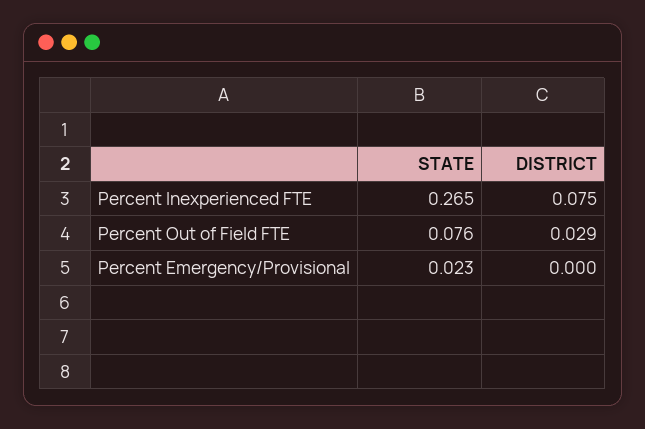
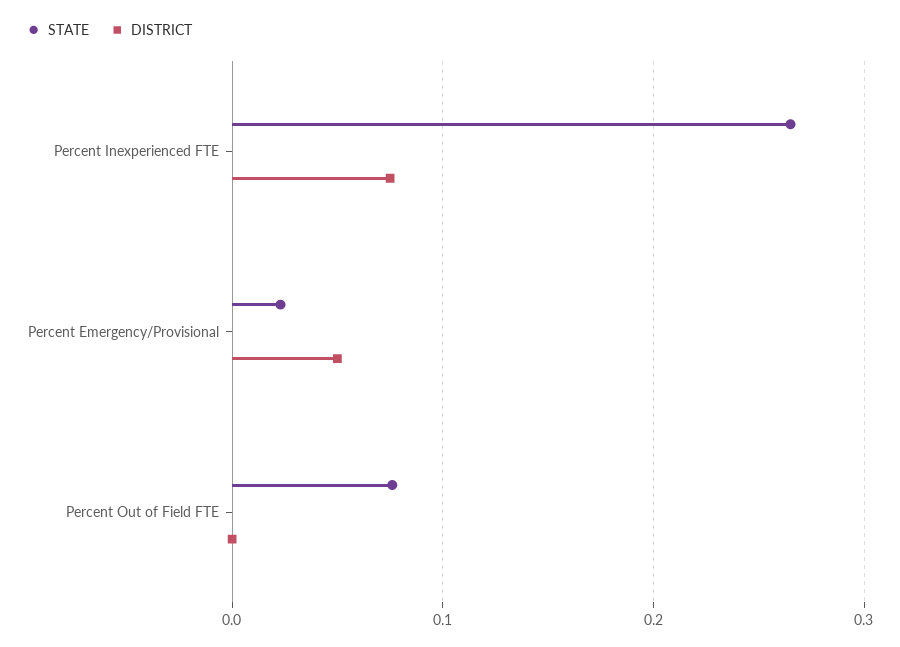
DISTRICT, Percent Out of Field FTE: 0.029 -> 0
DISTRICT, Percent Emergency/Provisional: 0 -> 0.05

